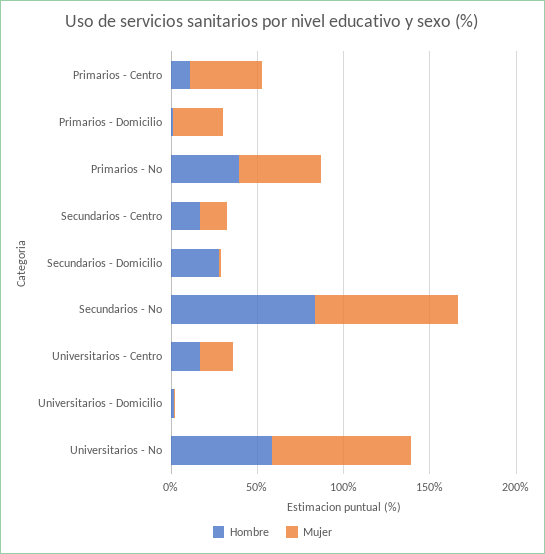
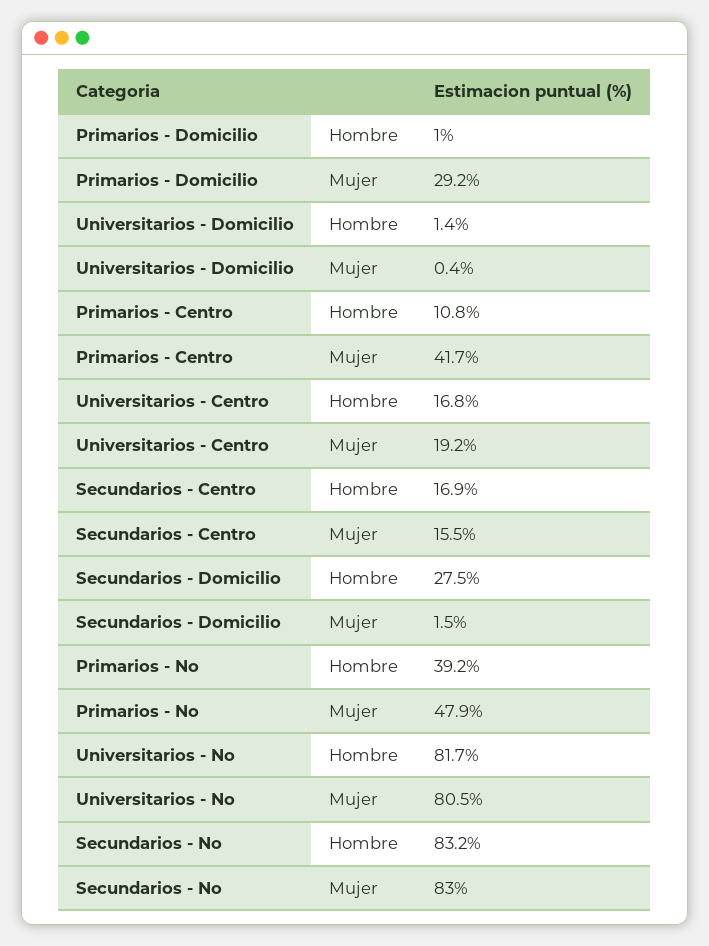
Hombre, Universitarios - No: 60 -> 81.7

